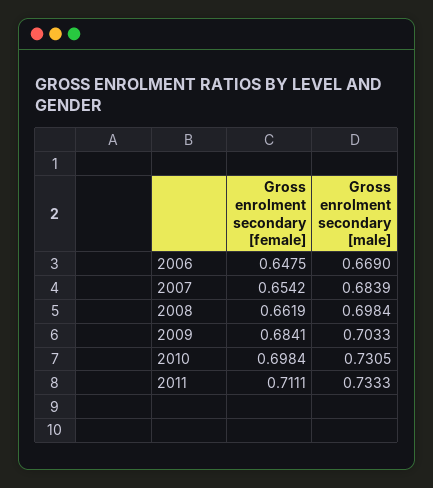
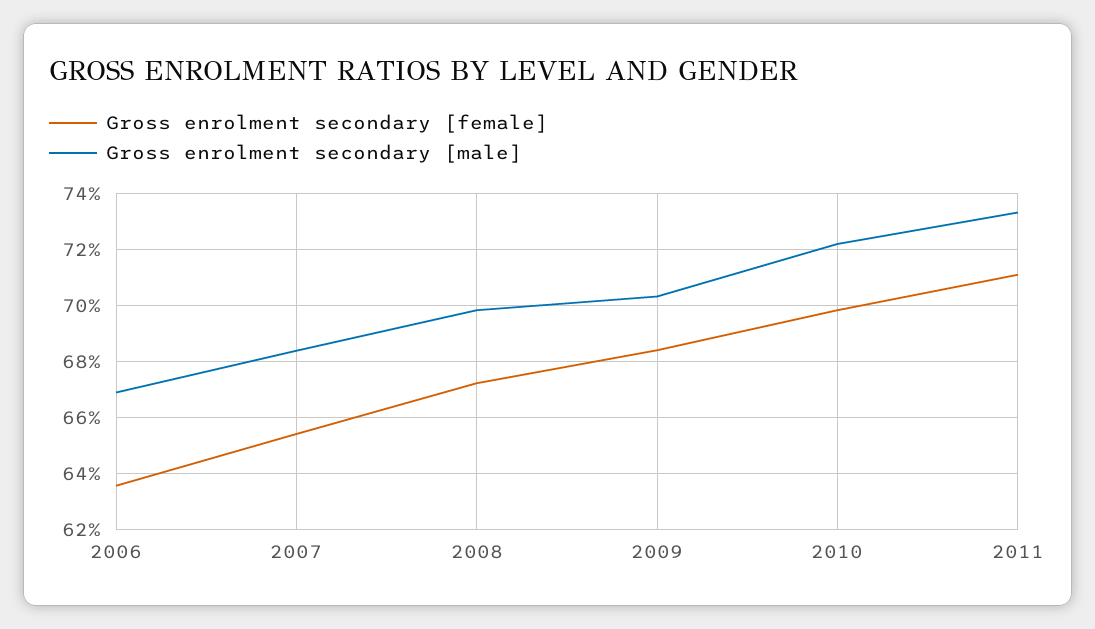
Gross enrolment secondary [female], 2006: 0.6475 -> 0.635
Gross enrolment secondary [female], 2008: 0.6619 -> 0.6725
Gross enrolment secondary [male], 2010: 0.7305 -> 0.7225

